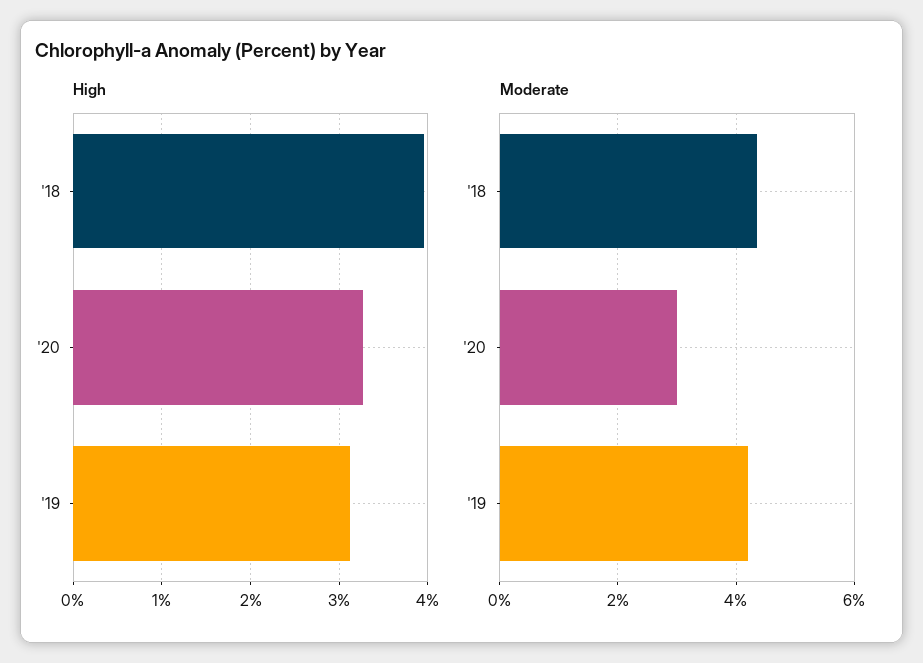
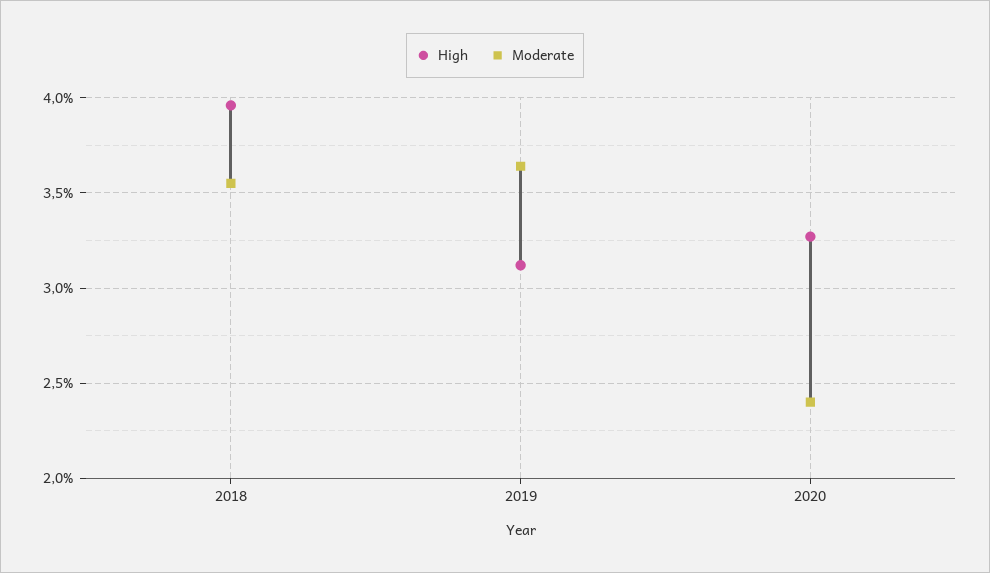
Moderate, '18: 4.4 -> 3.55
Moderate, '20: 3 -> 2.4
Moderate, '19: 4.2 -> 3.65

